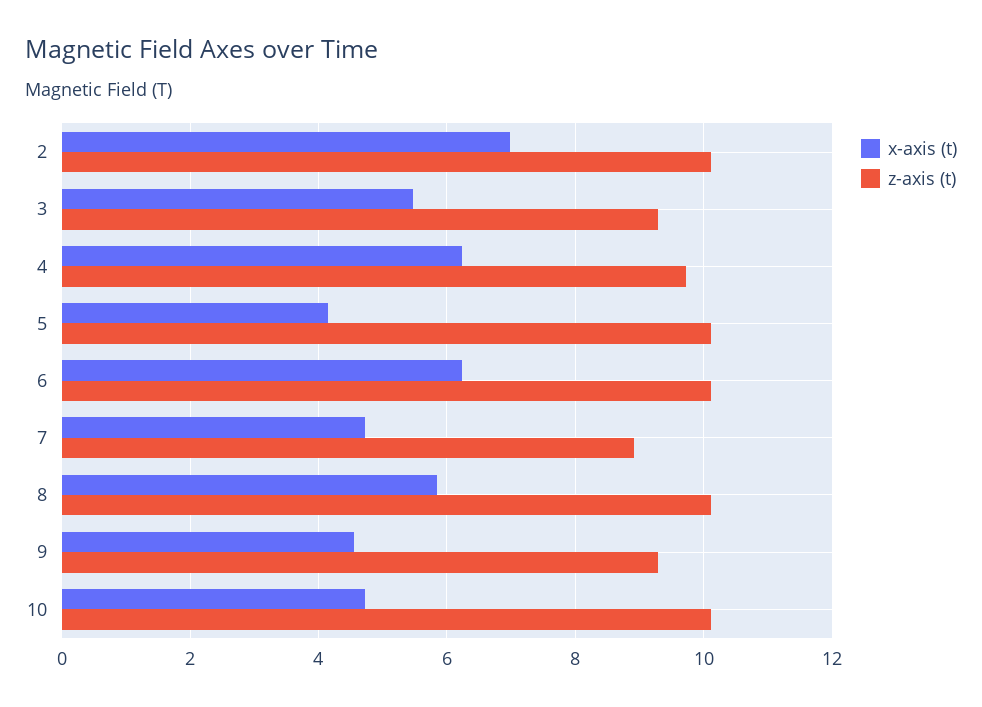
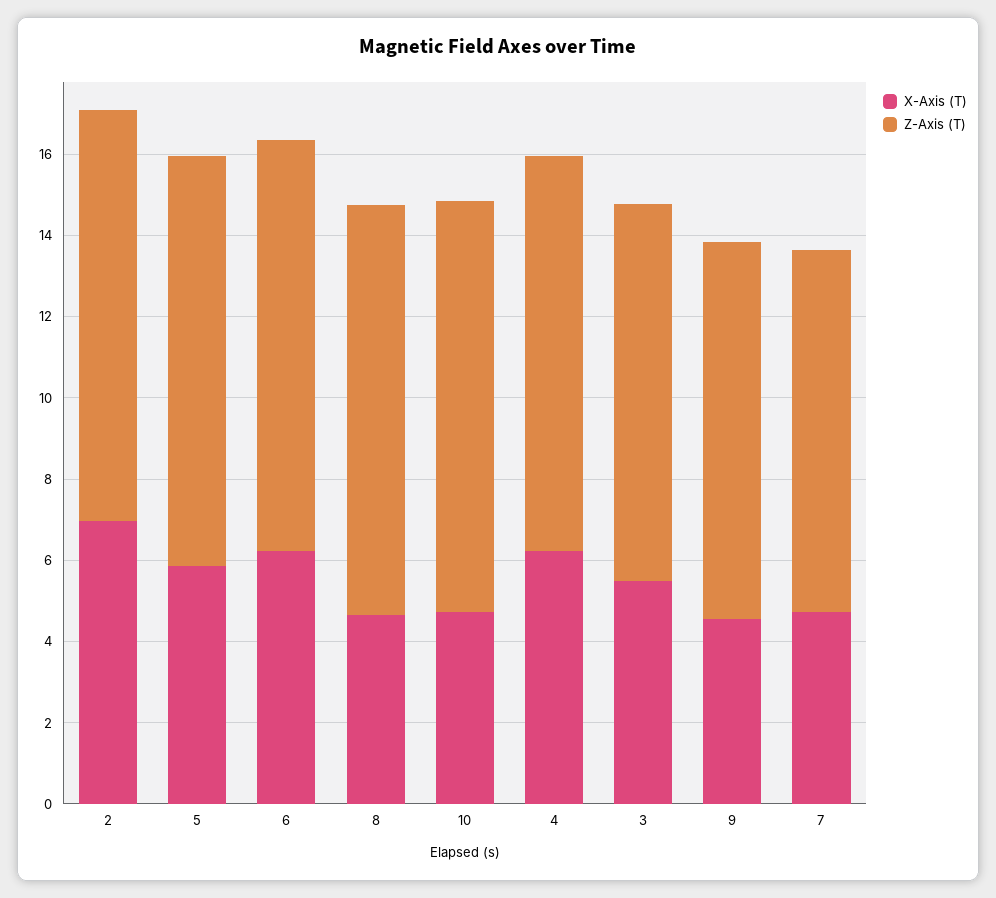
x-axis (t), 5: 4.2 -> 6
x-axis (t), 8: 5.8 -> 4.5

